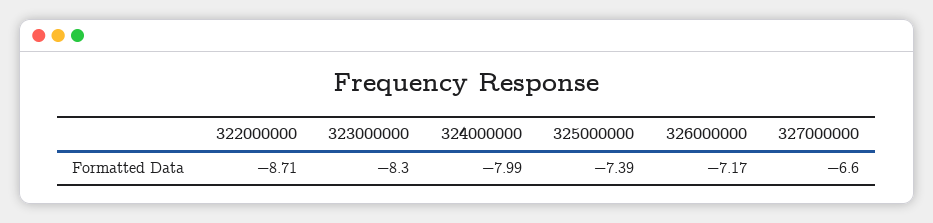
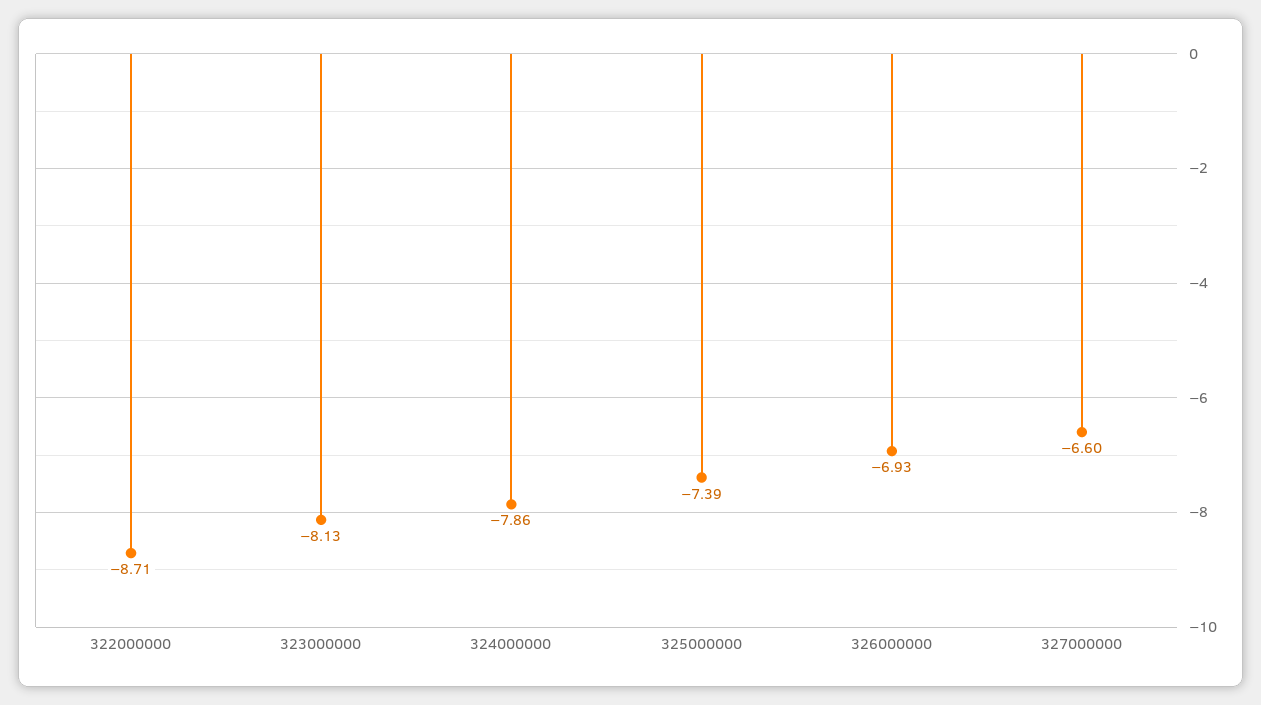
323000000: -8.3 -> -8.13
324000000: -7.99 -> -7.86
326000000: -7.17 -> -6.93

